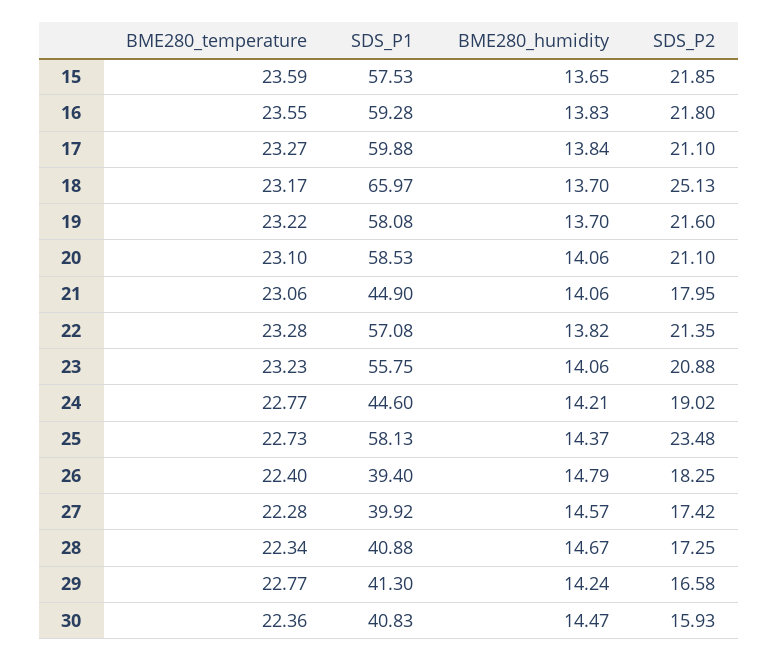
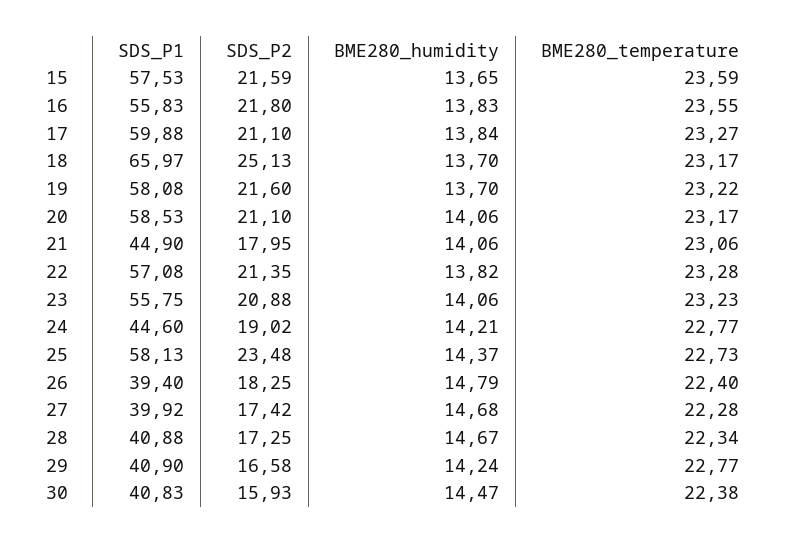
SDS_P2, 15: 21.85 -> 21.59
SDS_P1, 16: 59.28 -> 55.83
BME280_temperature, 20: 23.1 -> 23.17
BME280_humidity, 27: 14.57 -> 14.68
SDS_P1, 29: 41.3 -> 40.9
BME280_temperature, 30: 22.36 -> 22.38

